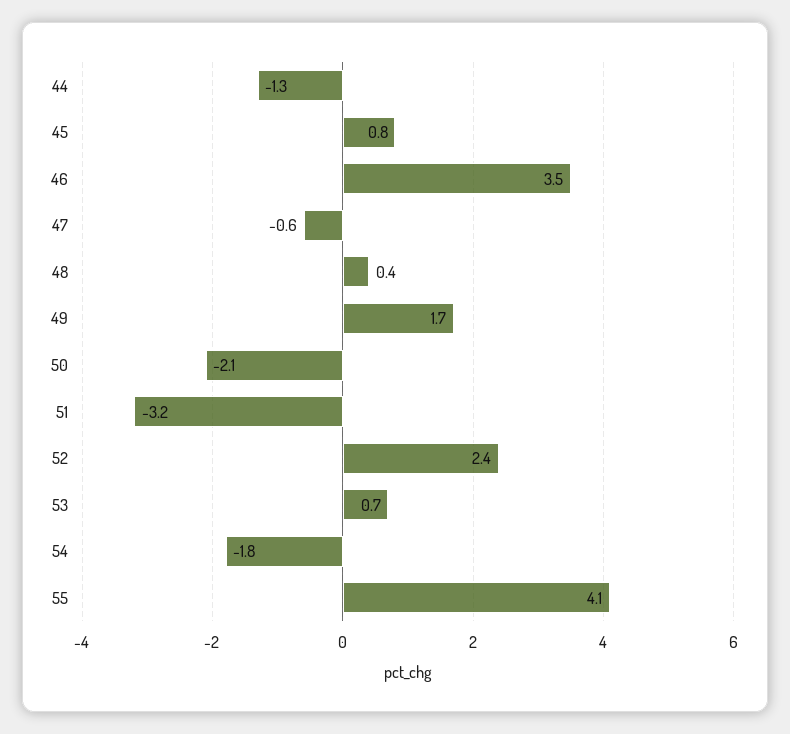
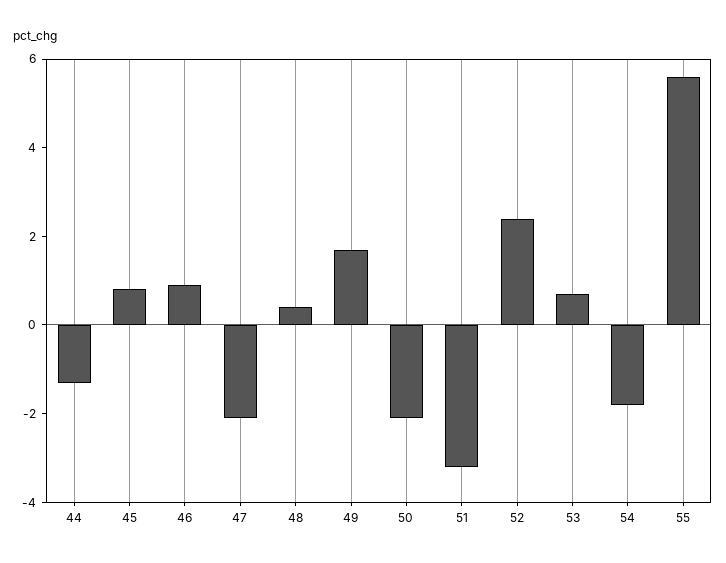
46: 3.5 -> 1
47: -0.6 -> -2
55: 4.1 -> 5.5

